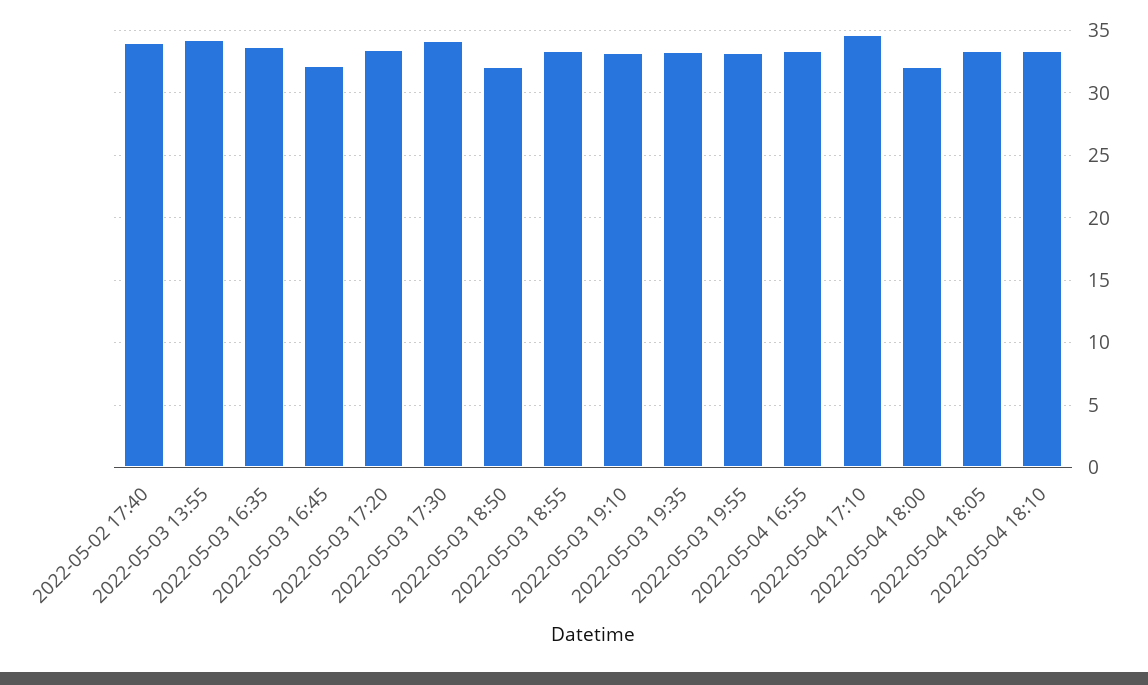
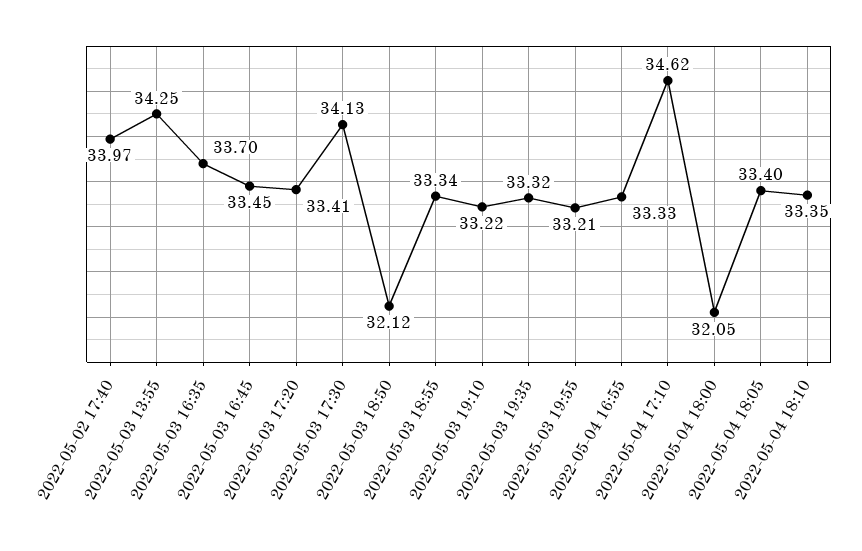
2022-05-03 16:45: 32 -> 33.45

